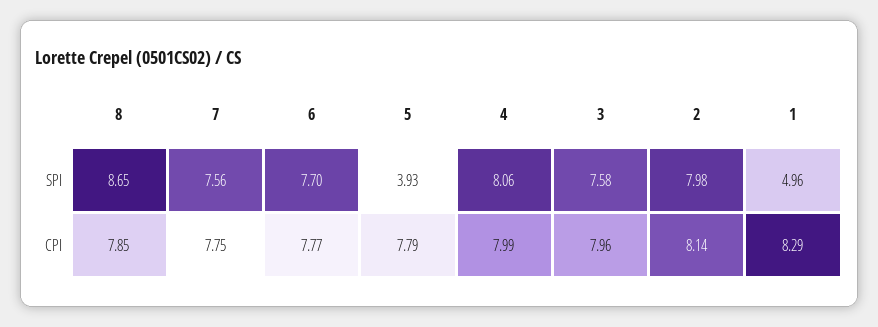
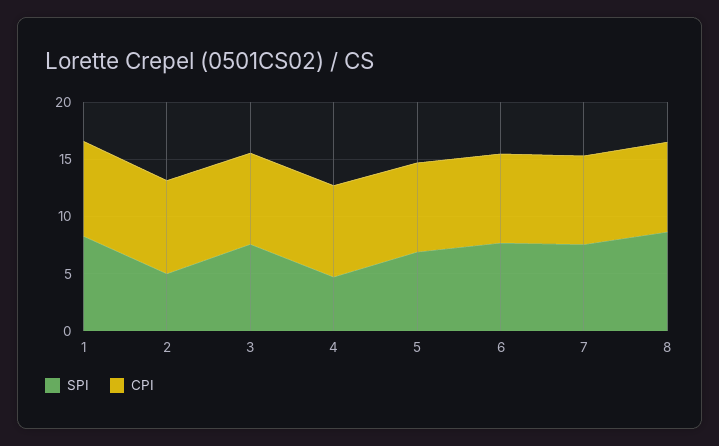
SPI, 5: 3.93 -> 7
SPI, 4: 8.06 -> 5
SPI, 2: 7.98 -> 5
SPI, 1: 4.96 -> 8

